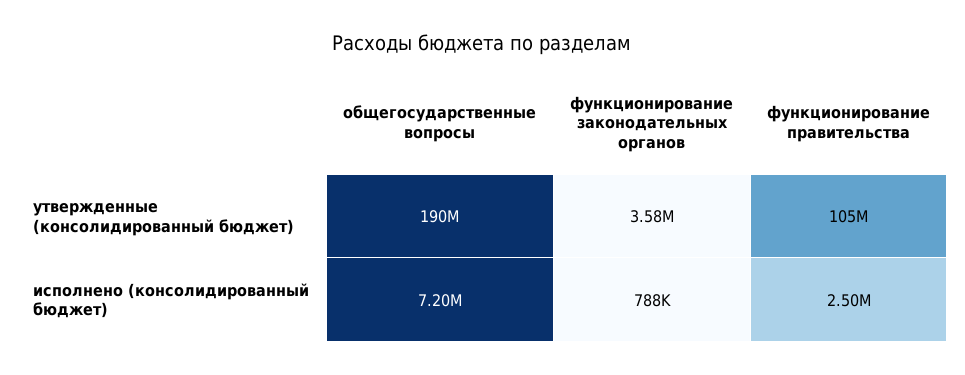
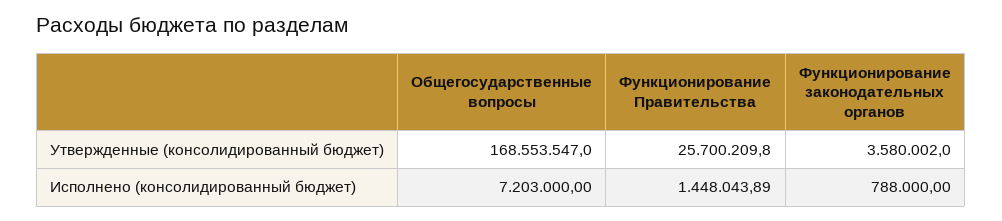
общегосударственные вопросы, утвержденные (консолидированный бюджет): 190000000 -> 168553547
функционирование правительства, утвержденные (консолидированный бюджет): 105000000 -> 25700209.8
функционирование правительства, исполнено (консолидированный бюджет): 2500000 -> 1448043.89

